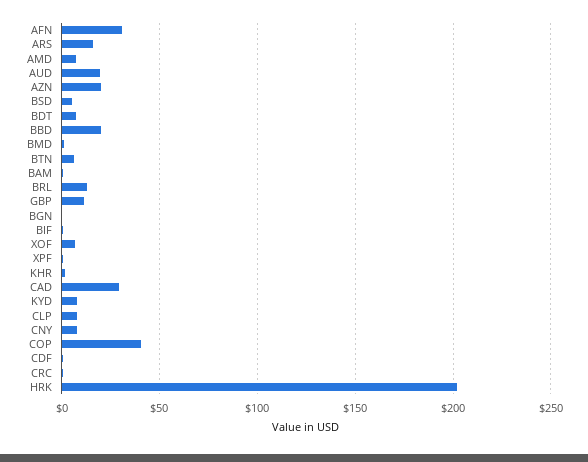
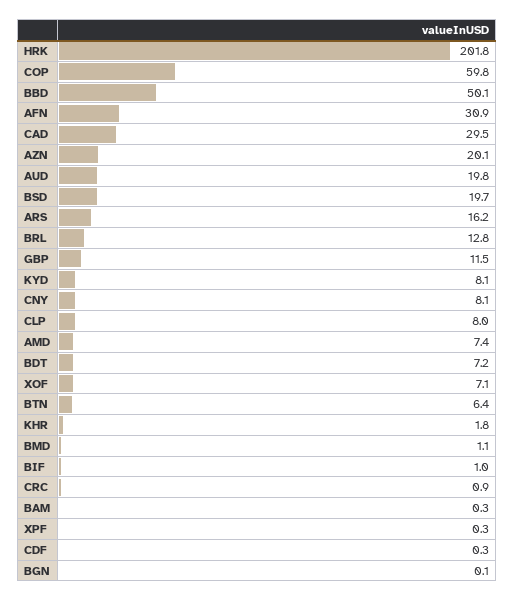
BSD: 5 -> 19.7
BBD: 20 -> 50.1
COP: 40 -> 59.8

